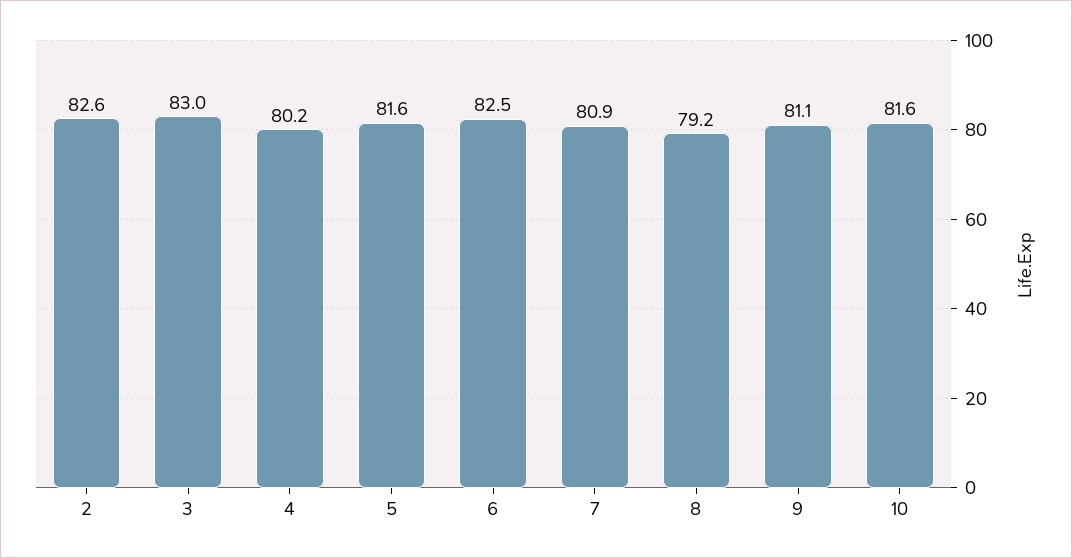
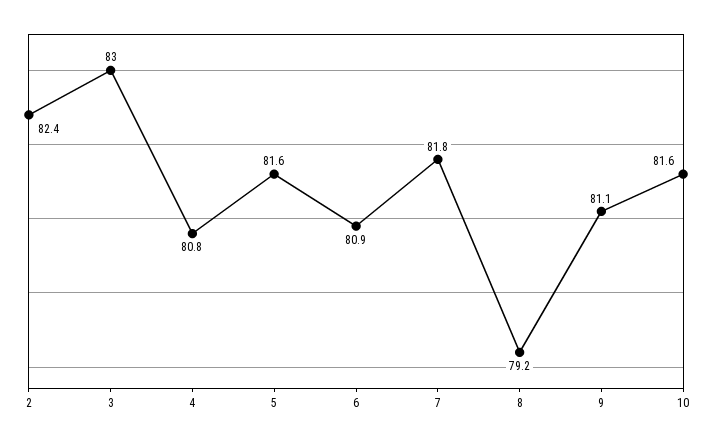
2: 82.6 -> 82.4
4: 80.2 -> 80.8
6: 82.5 -> 80.9
7: 80.9 -> 81.8

